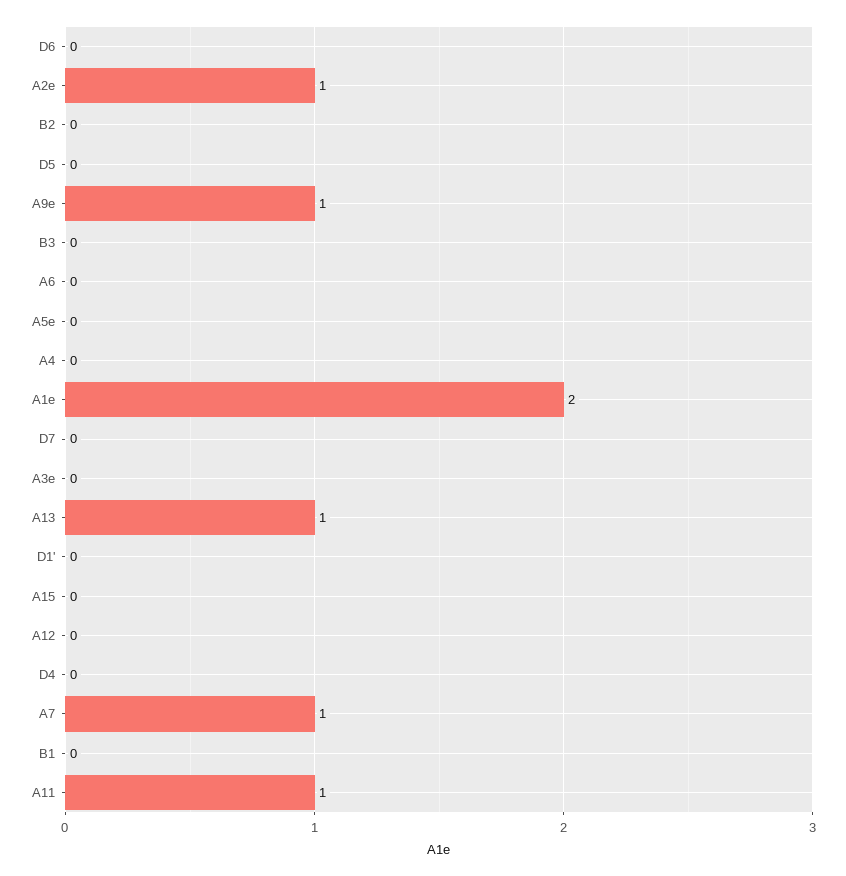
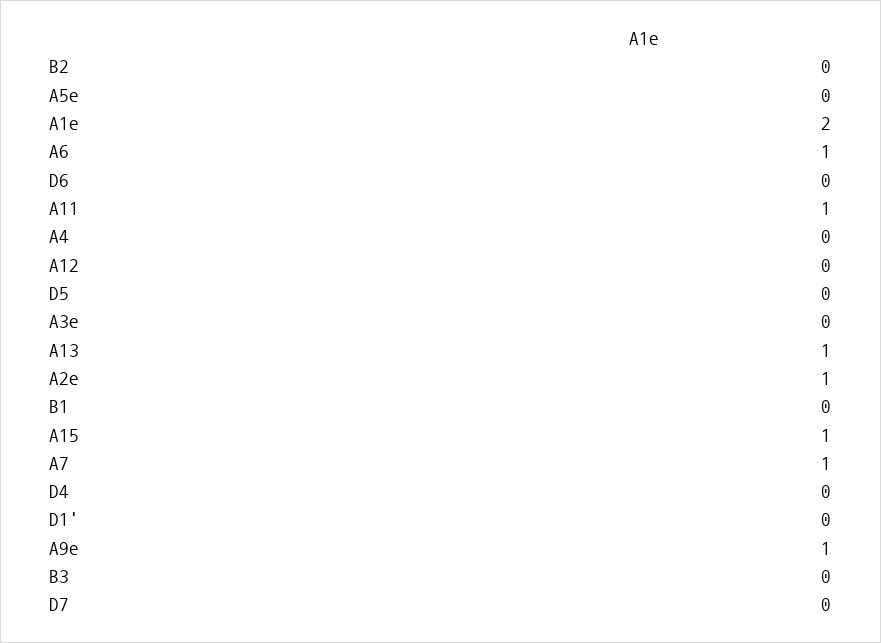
A6: 0 -> 1
A15: 0 -> 1

